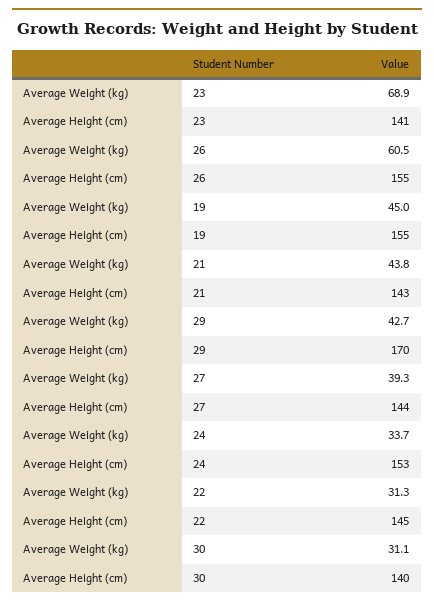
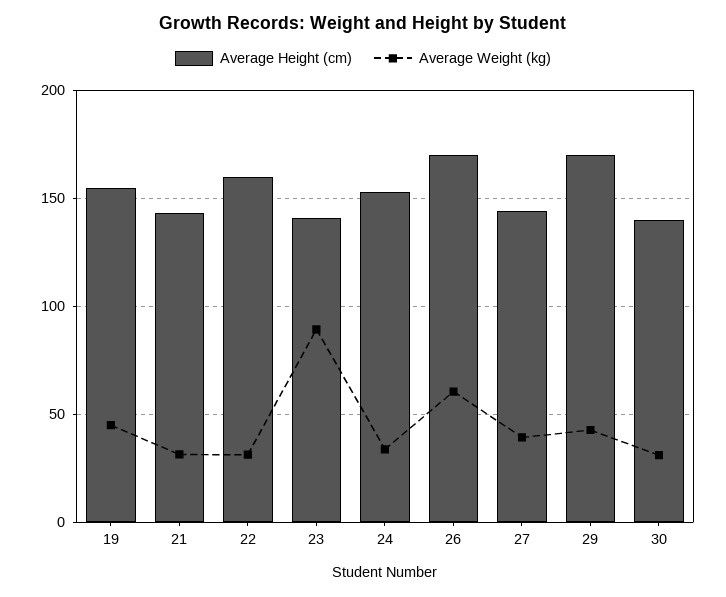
Average Weight (kg), 23: 68.9 -> 90
Average Height (cm), 26: 155 -> 170
Average Weight (kg), 21: 43.8 -> 30
Average Height (cm), 22: 145 -> 160

